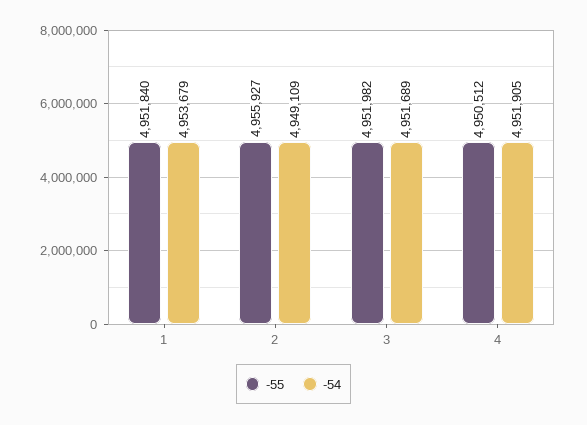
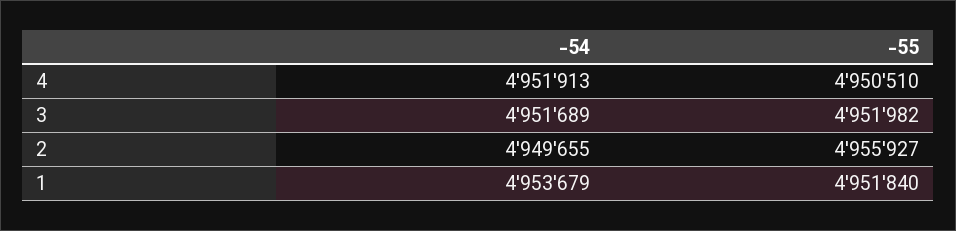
-54, 2: 4949109 -> 4949655
-55, 4: 4950512 -> 4950510
-54, 4: 4951905 -> 4951913

